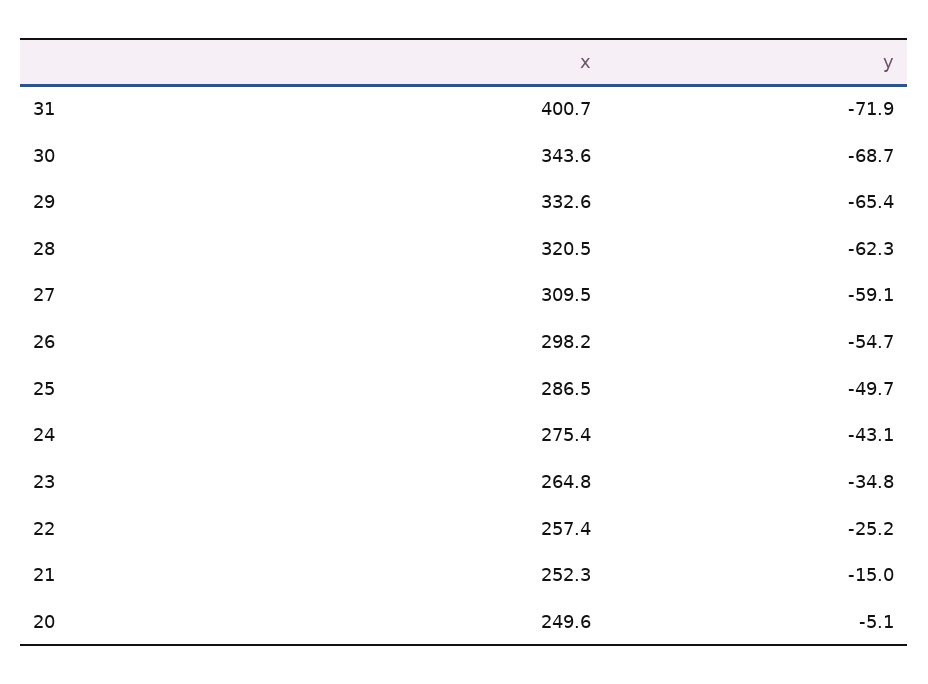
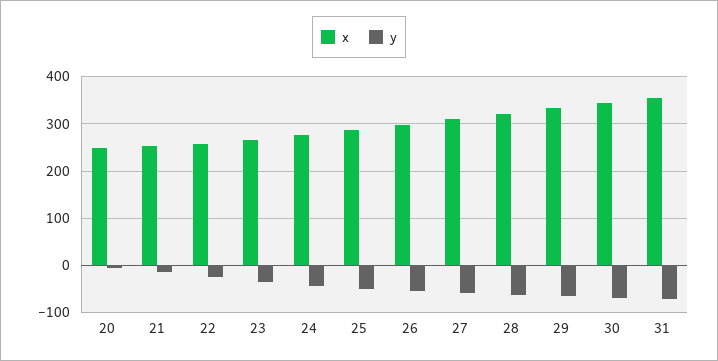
x, 31: 400.7 -> 360

